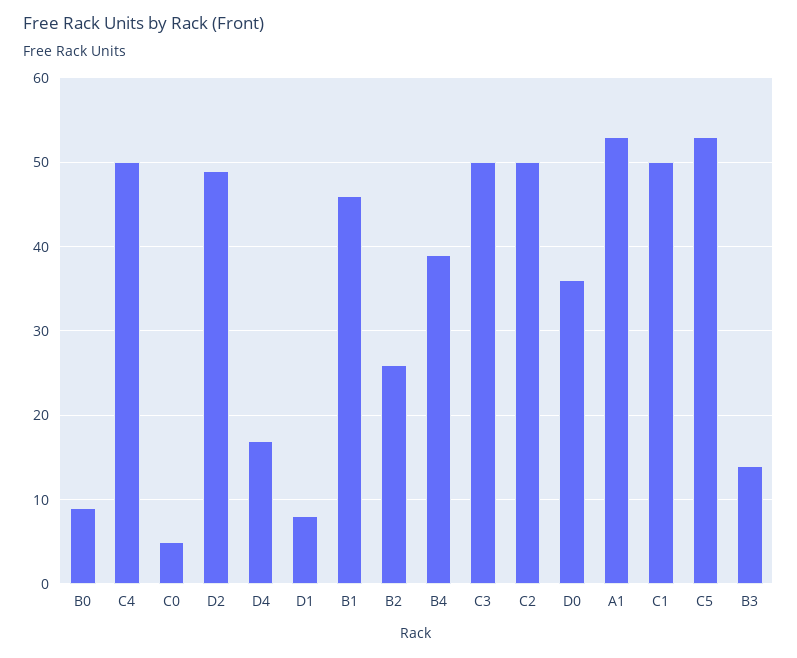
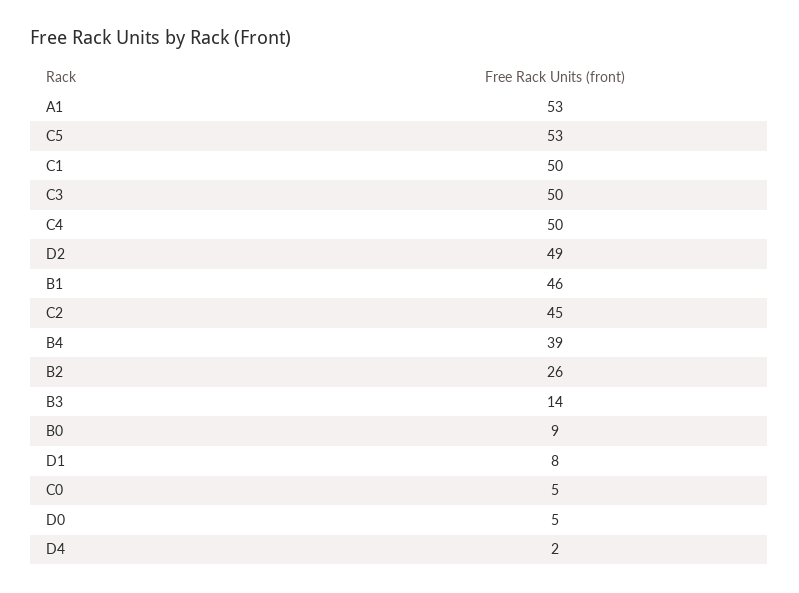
D4: 17 -> 2
C2: 50 -> 45
D0: 36 -> 5

